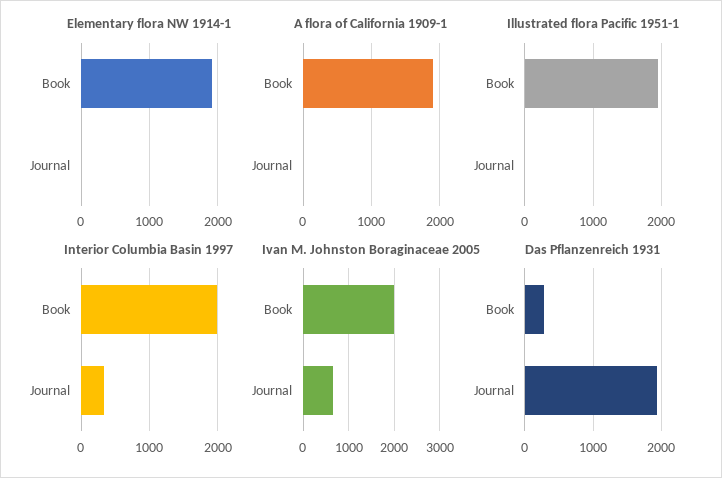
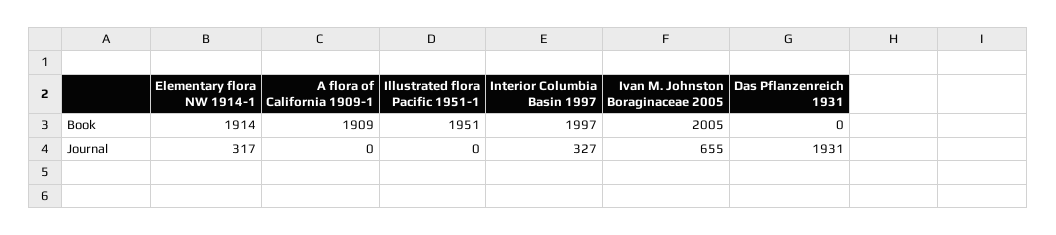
Elementary flora NW 1914-1, Journal: 0 -> 317
Das Pflanzenreich 1931, Book: 300 -> 0

